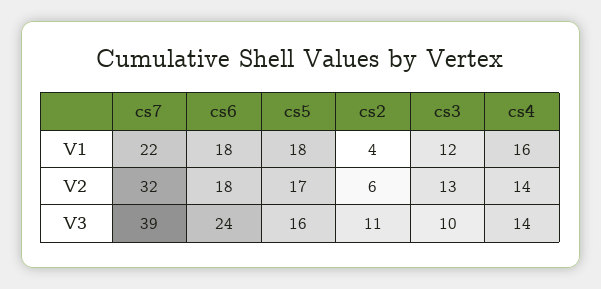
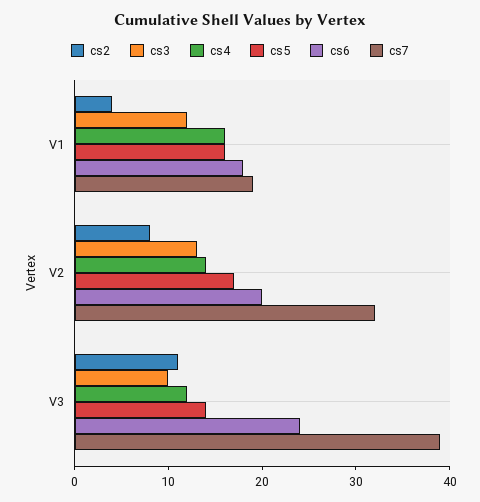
cs7, V1: 22 -> 19
cs5, V1: 18 -> 16
cs6, V2: 18 -> 20
cs2, V2: 6 -> 8
cs5, V3: 16 -> 14
cs4, V3: 14 -> 12

